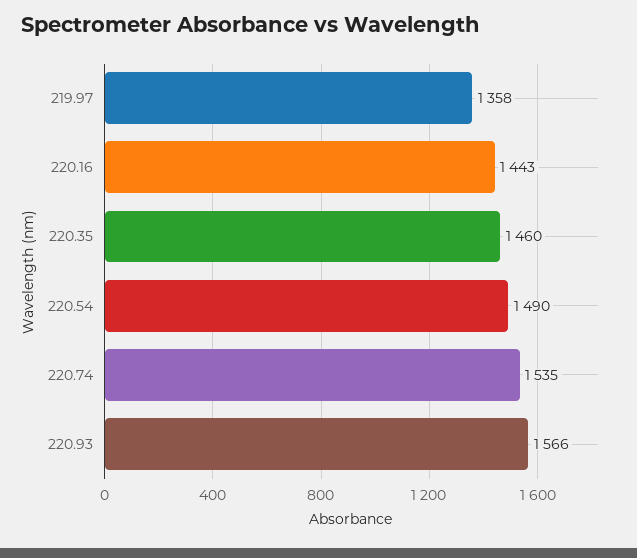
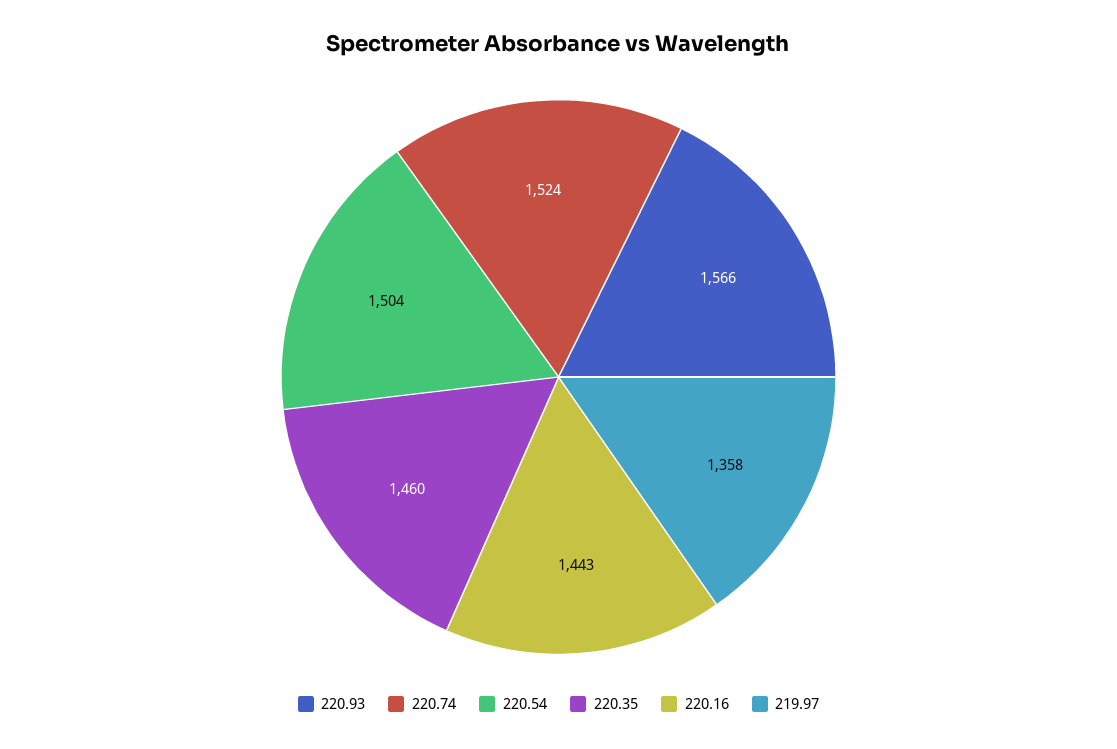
220.54: 1490 -> 1504
220.74: 1535 -> 1524

